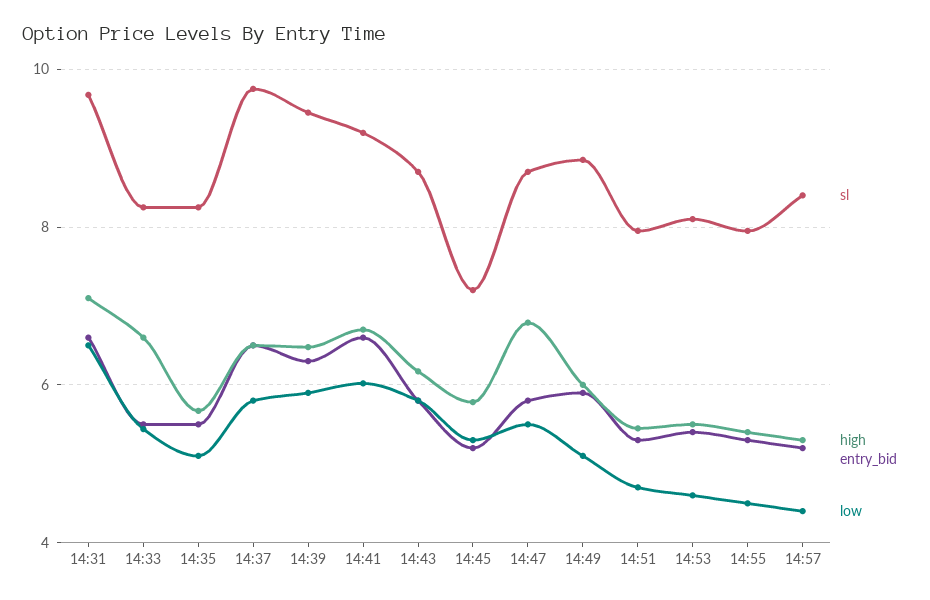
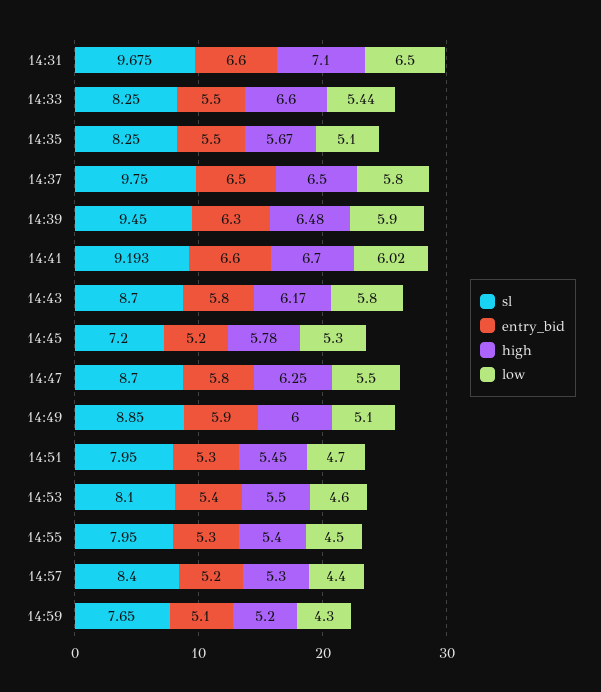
high, 14:47: 6.8 -> 6.25
sl, 14:59: none -> 7.65
entry_bid, 14:59: none -> 5.1
high, 14:59: none -> 5.2
low, 14:59: none -> 4.3

